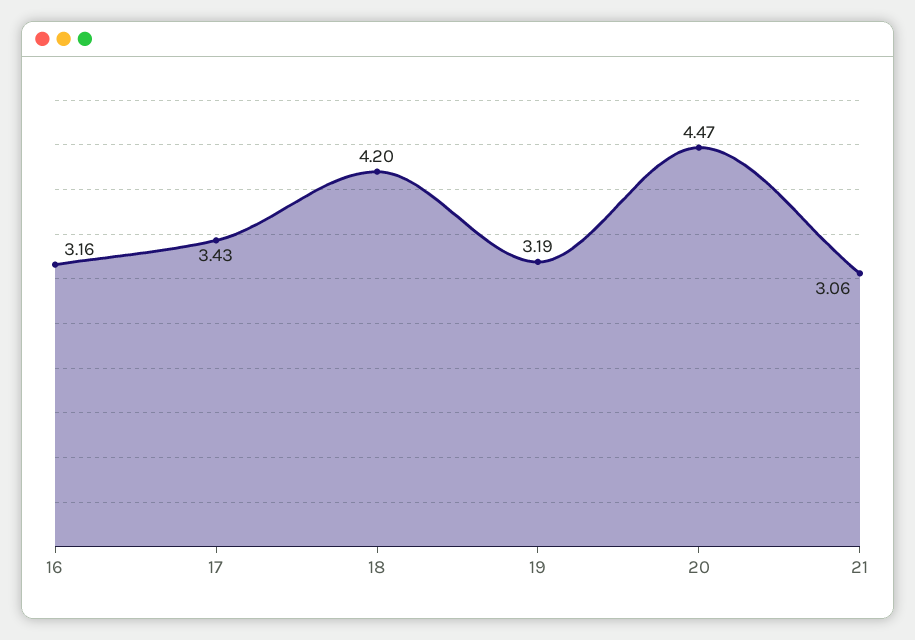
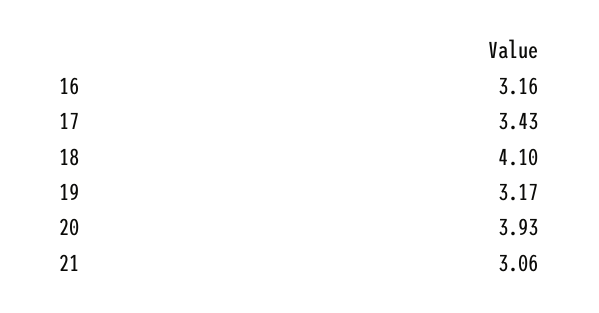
18: 4.2 -> 4.1
19: 3.19 -> 3.17
20: 4.47 -> 3.93

